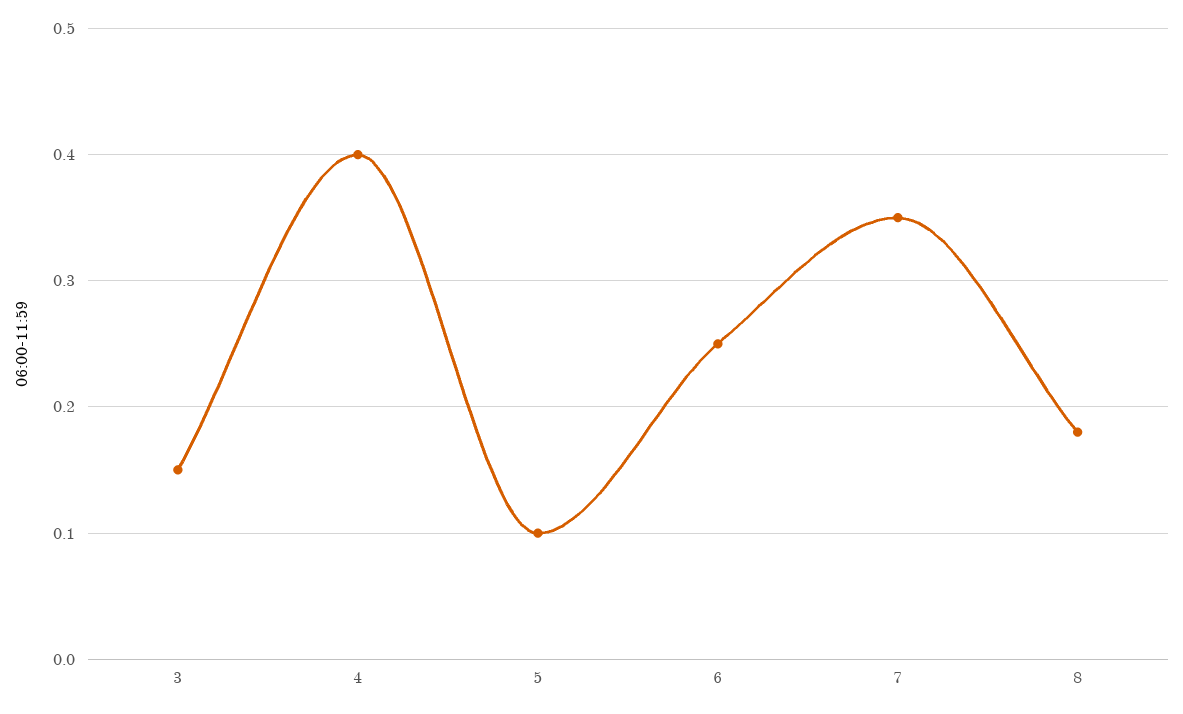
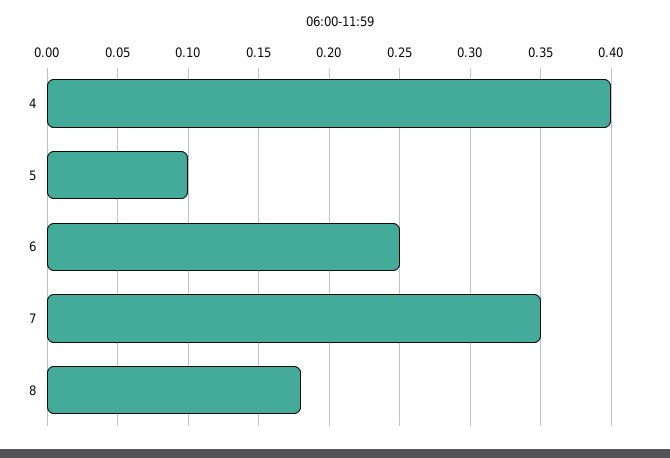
3: 0.15 -> none

